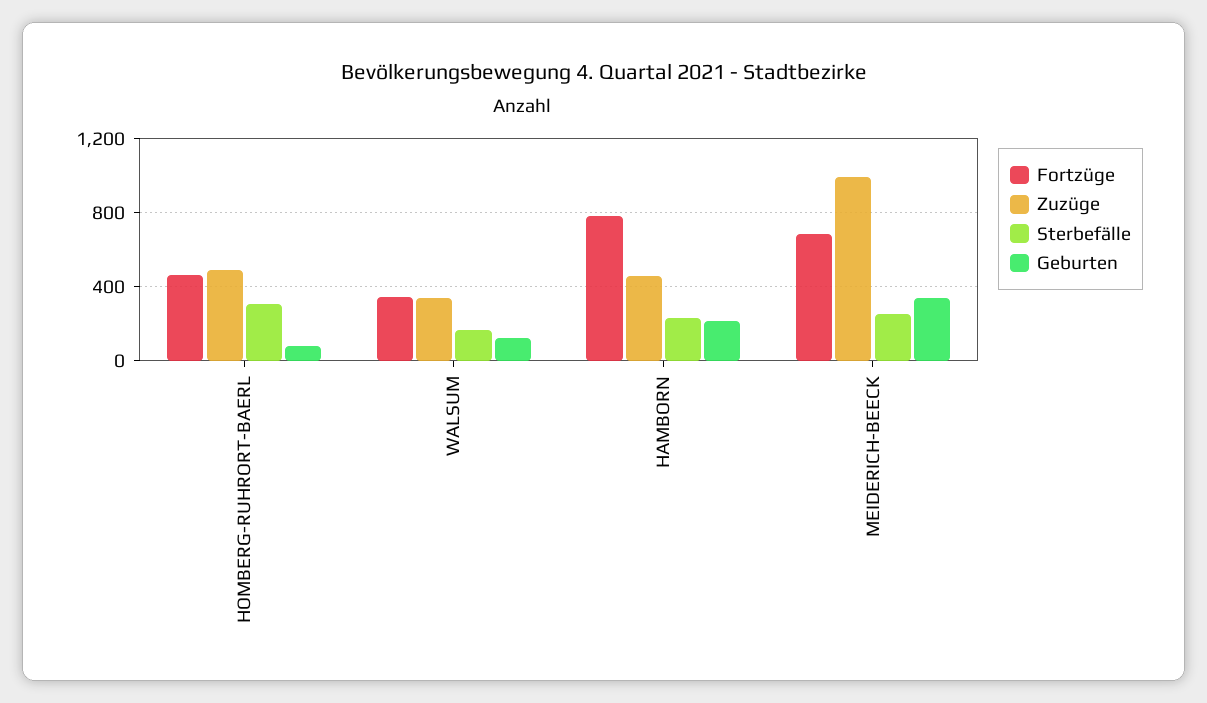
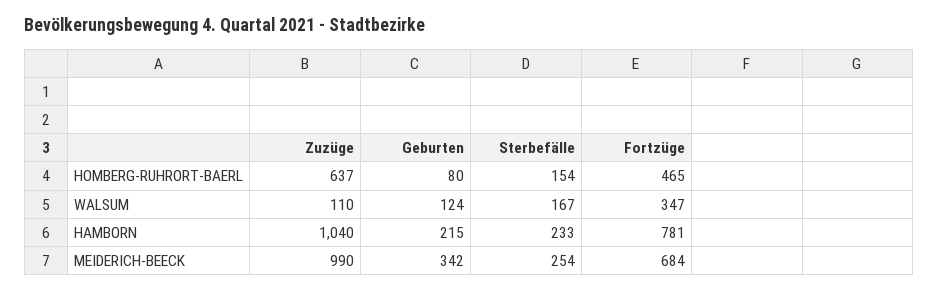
Zuzüge, HOMBERG-RUHRORT-BAERL: 500 -> 637
Sterbefälle, HOMBERG-RUHRORT-BAERL: 300 -> 154
Zuzüge, WALSUM: 350 -> 110
Zuzüge, HAMBORN: 450 -> 1040

